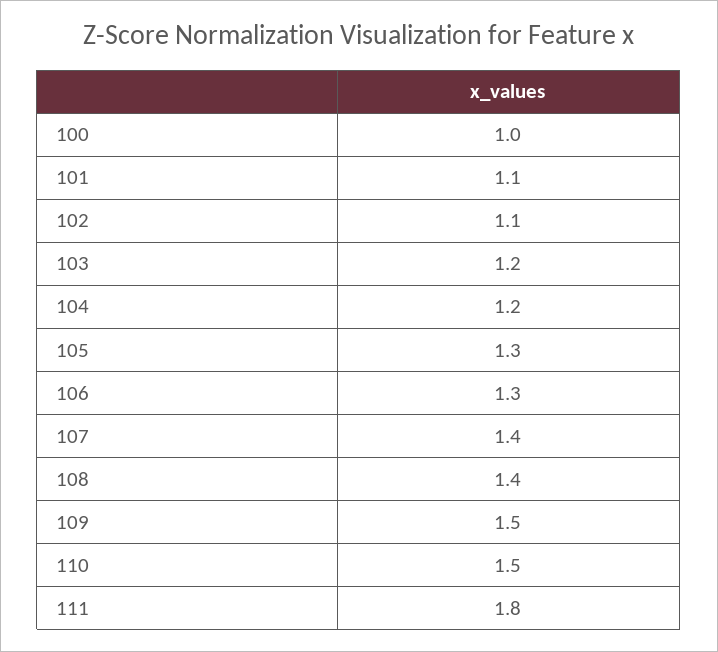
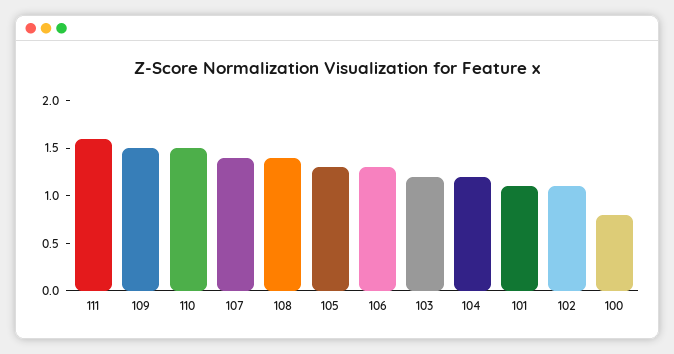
100: 1 -> 0.8
111: 1.8 -> 1.6

